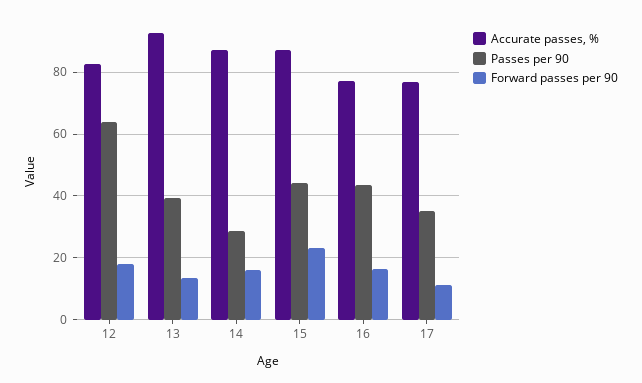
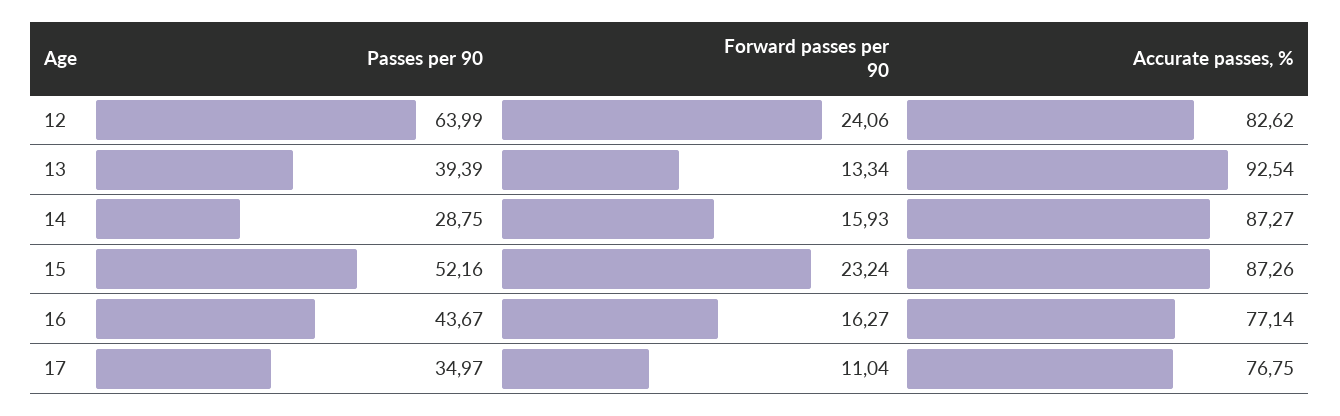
Forward passes per 90, 12: 18 -> 24.06
Passes per 90, 15: 44 -> 52.16

